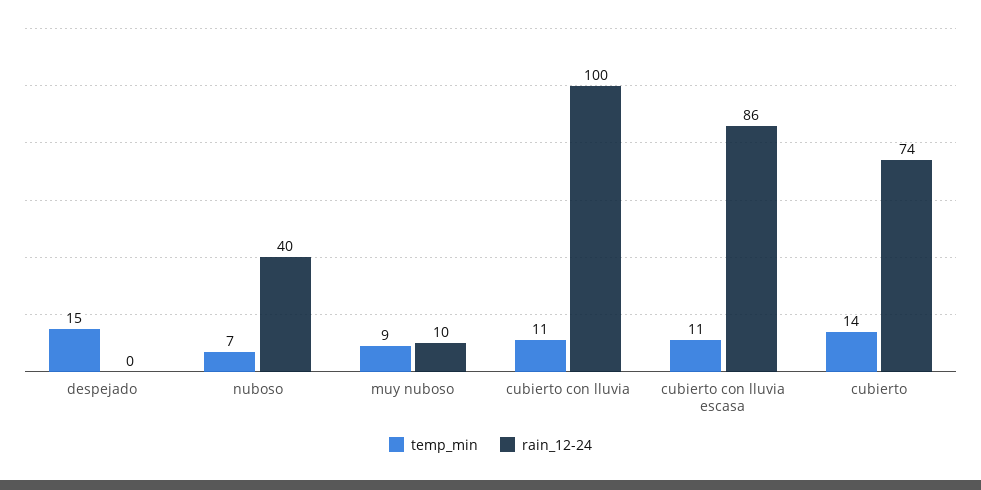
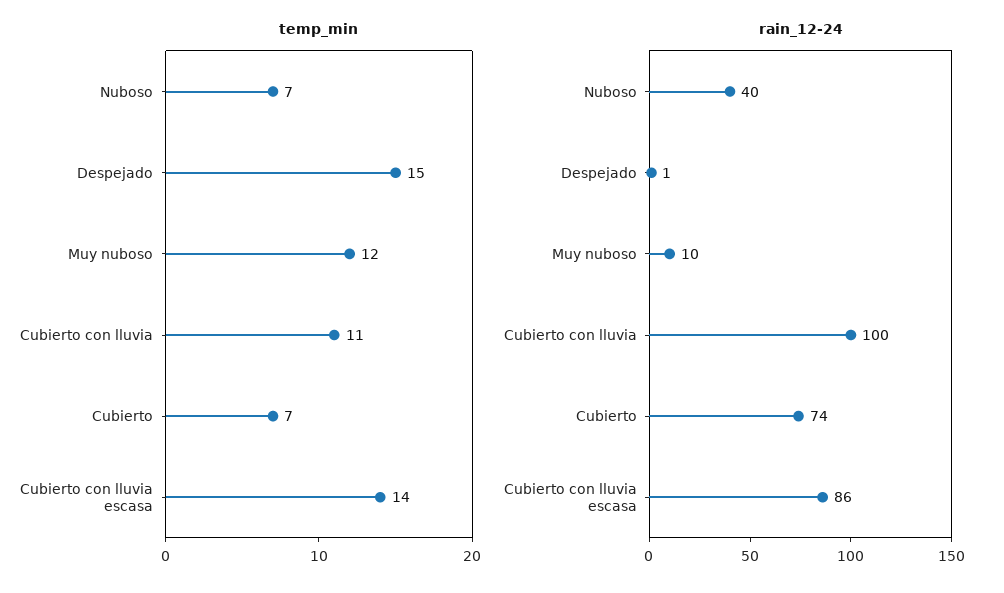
rain_12-24, despejado: 0 -> 1
temp_min, muy nuboso: 9 -> 12
temp_min, cubierto con lluvia escasa: 11 -> 14
temp_min, cubierto: 14 -> 7

